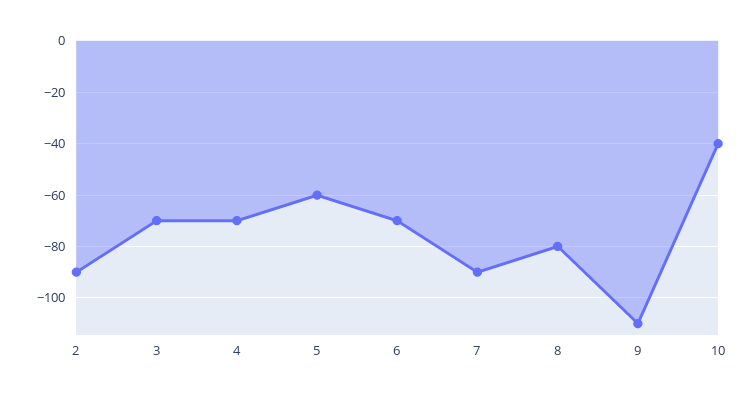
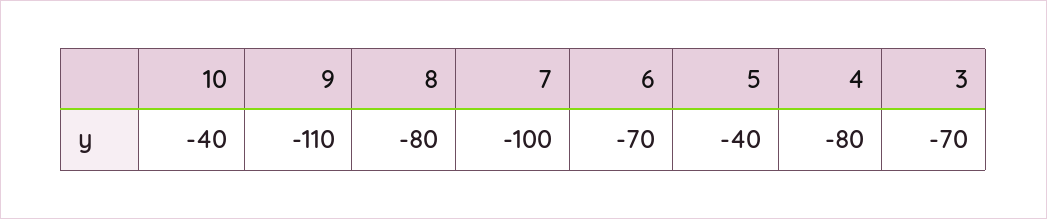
2: -90 -> none
4: -70 -> -80
5: -60 -> -40
7: -90 -> -100

